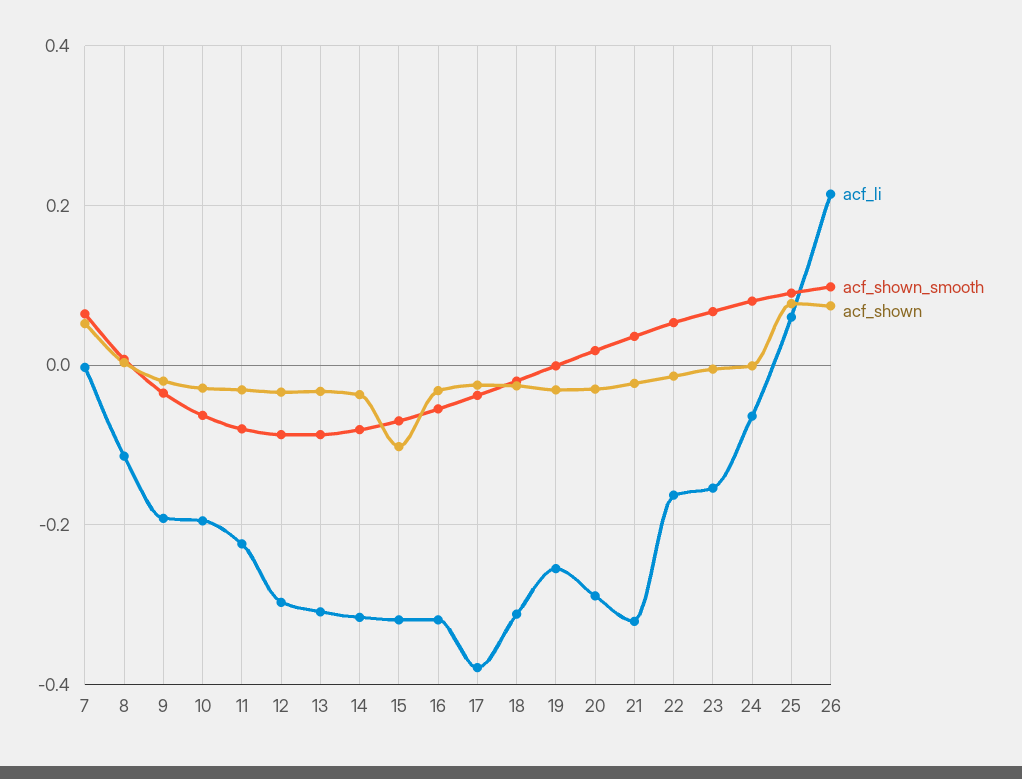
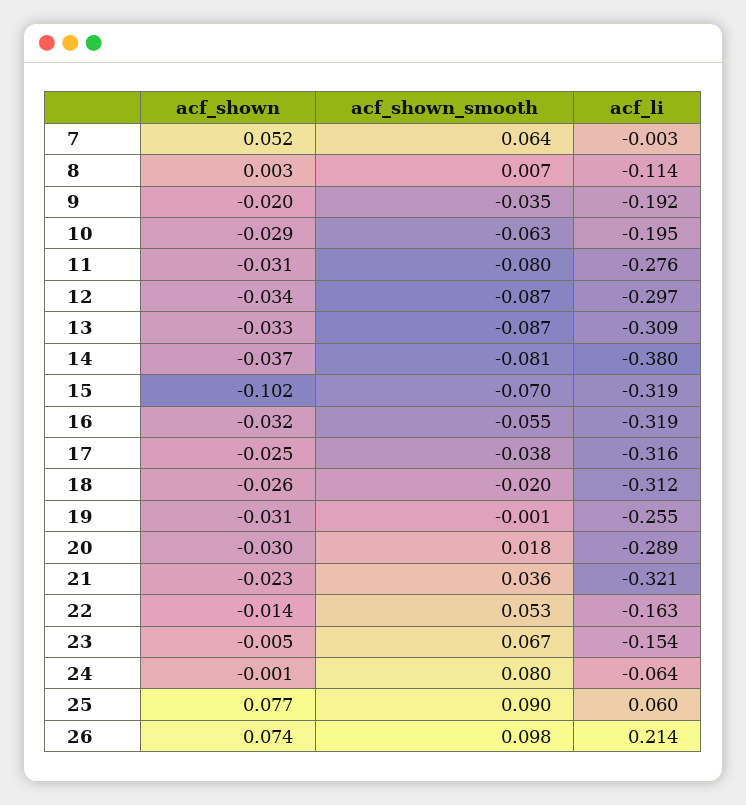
acf_li, 11: -0.22 -> -0.276
acf_li, 14: -0.32 -> -0.38
acf_li, 17: -0.38 -> -0.316

